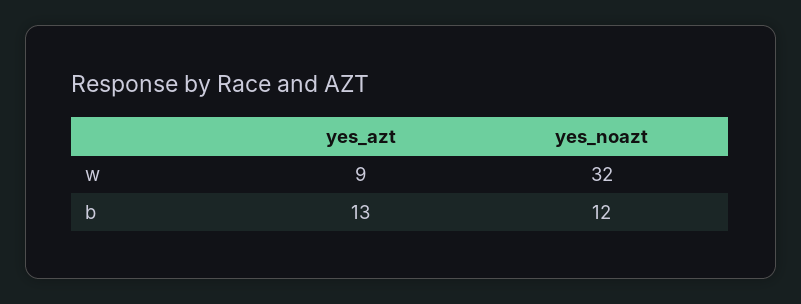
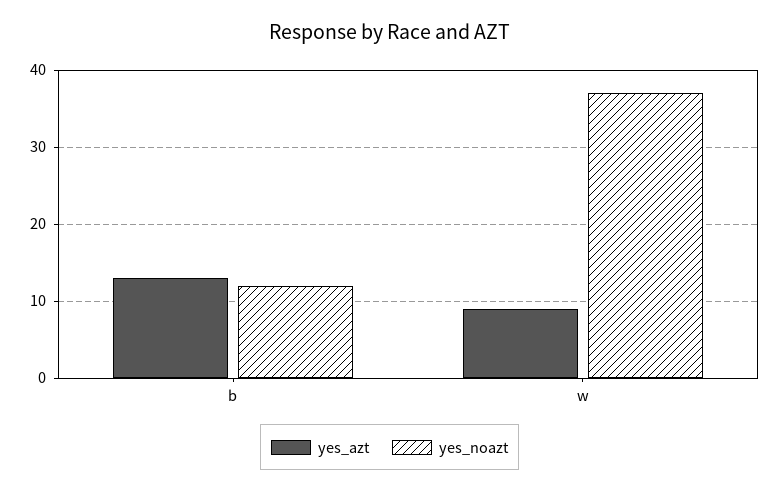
yes_noazt, w: 32 -> 37

